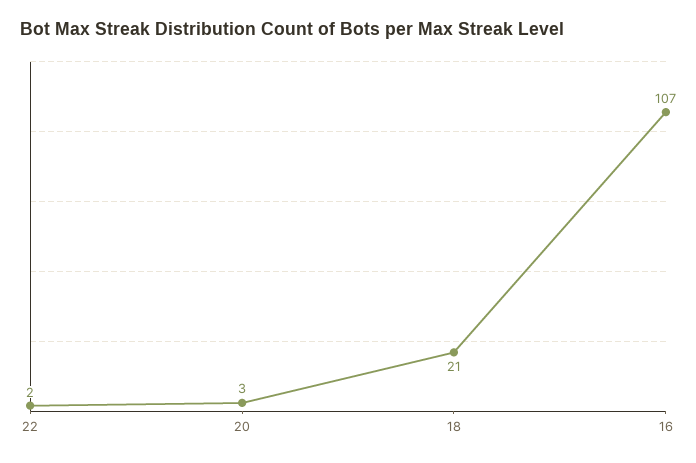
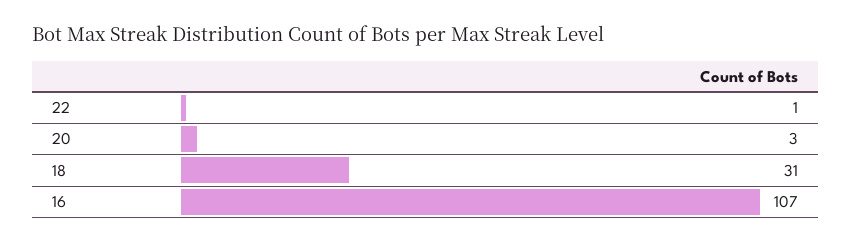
22: 2 -> 1
18: 21 -> 31

